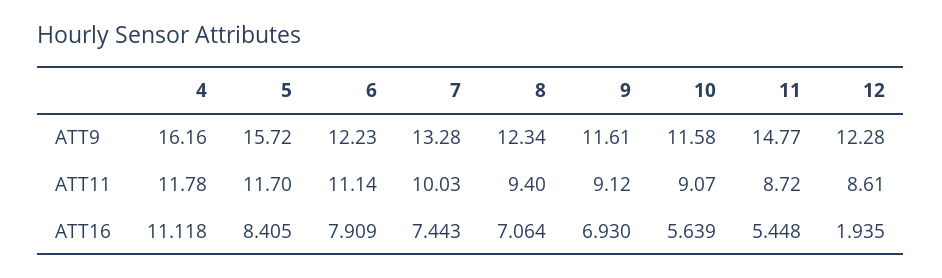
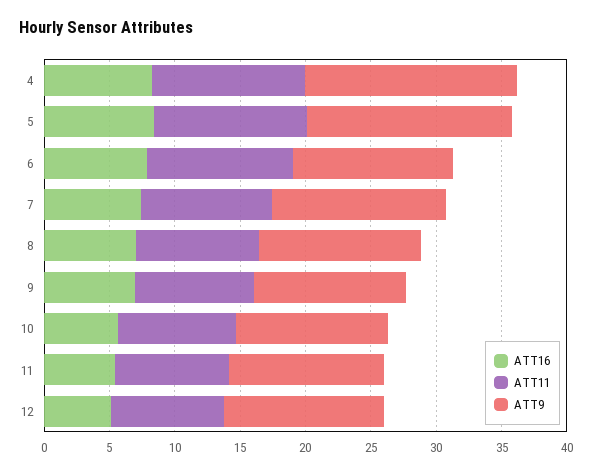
ATT9, 11: 14.77 -> 12
ATT16, 4: 11.118 -> 8
ATT16, 12: 1.935 -> 5

